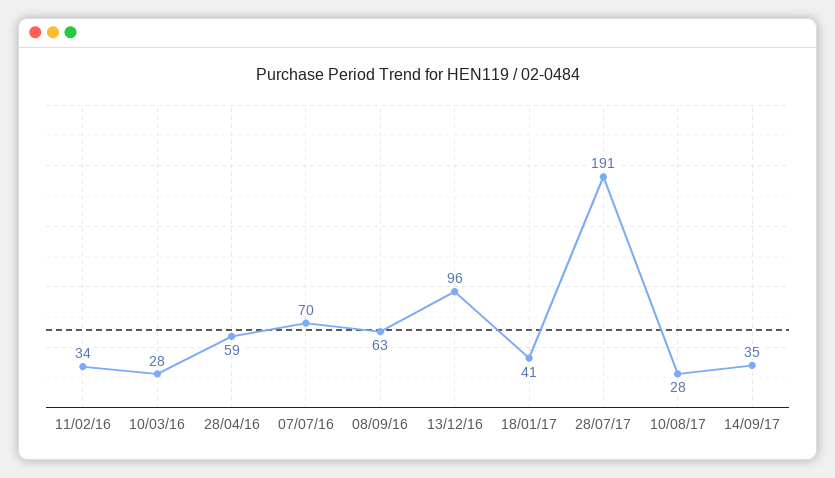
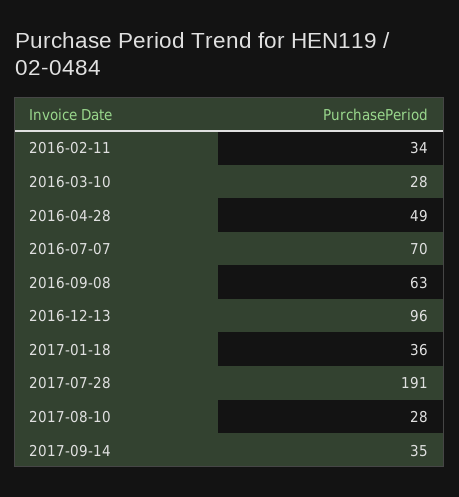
28/04/16: 59 -> 49
18/01/17: 41 -> 36

